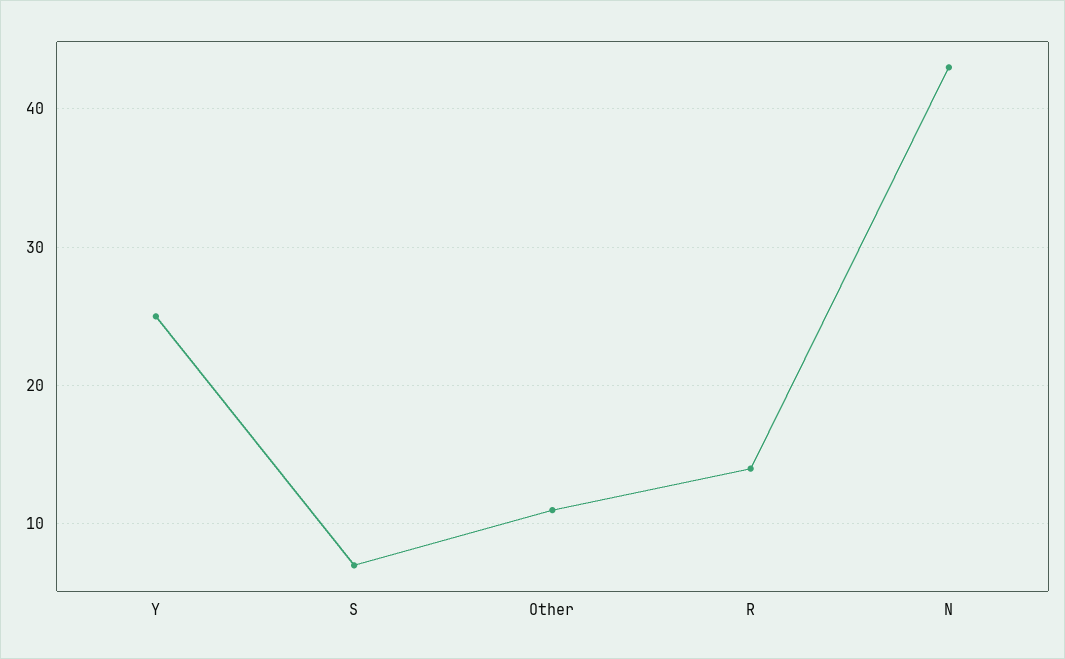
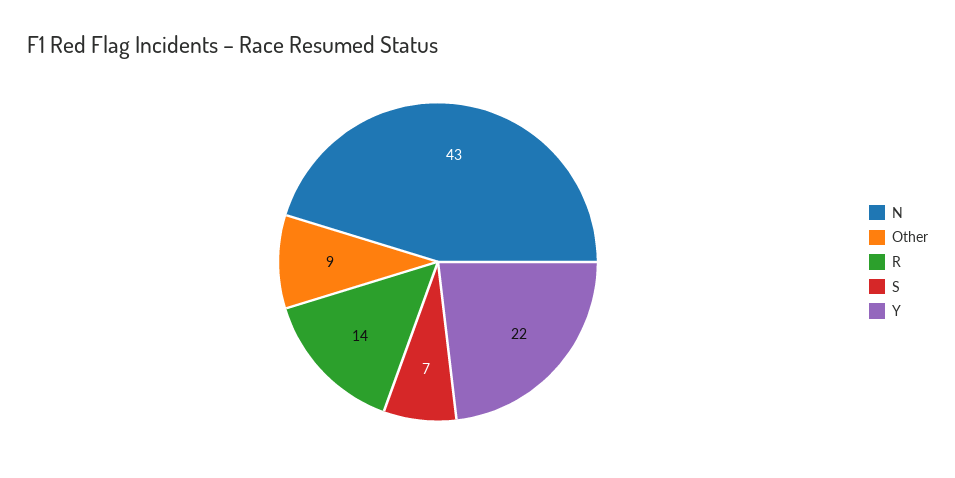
Y: 25 -> 22
Other: 11 -> 9

